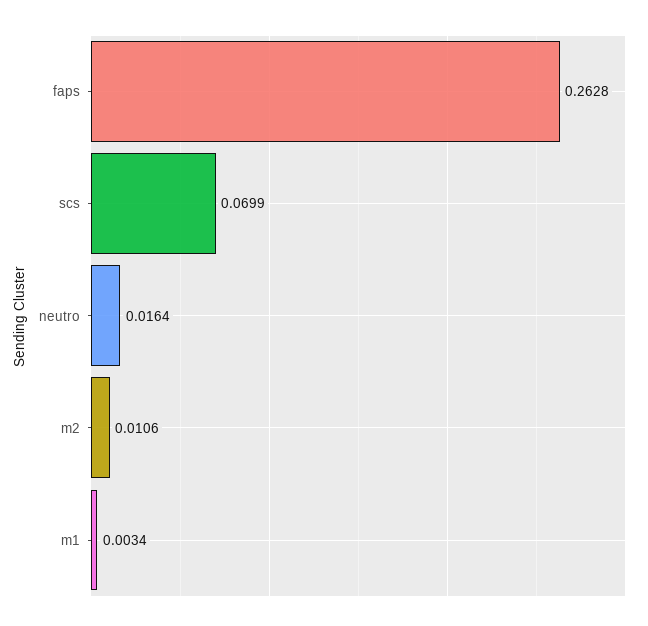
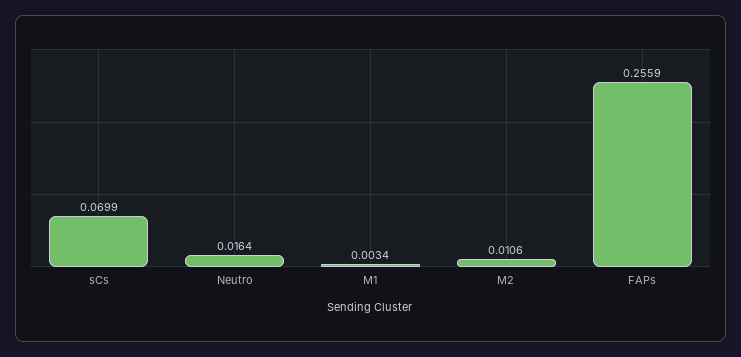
faps: 0.2628 -> 0.2559

